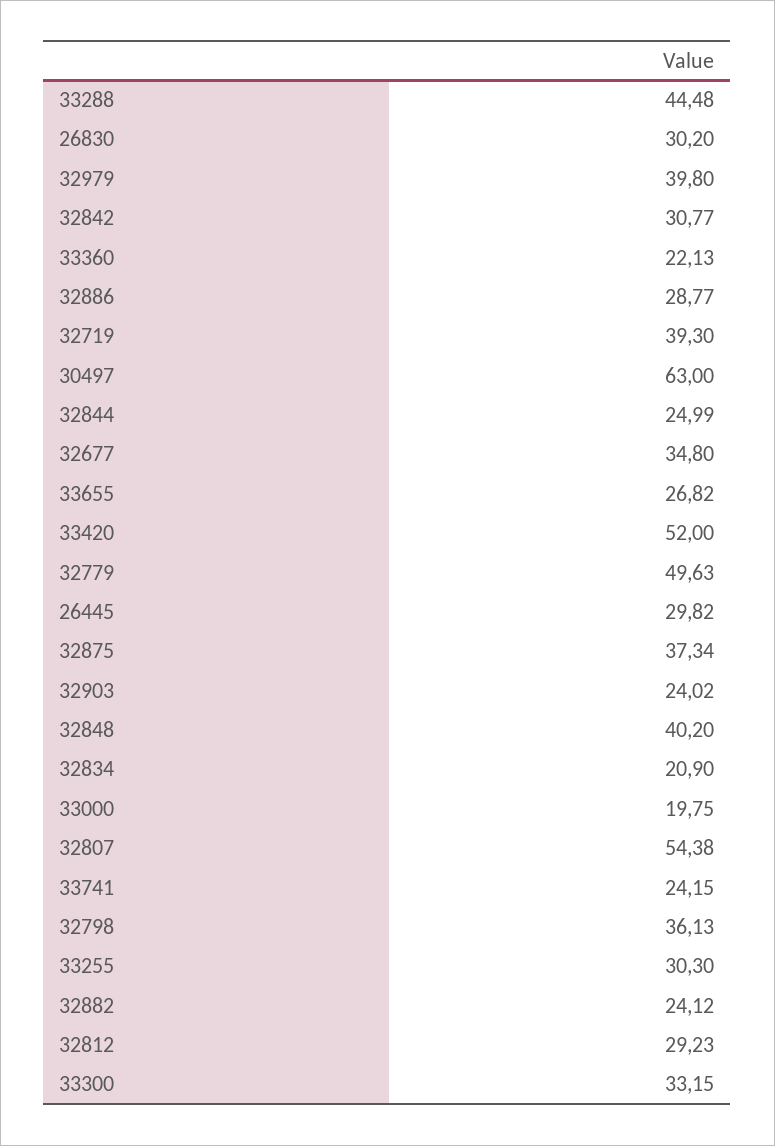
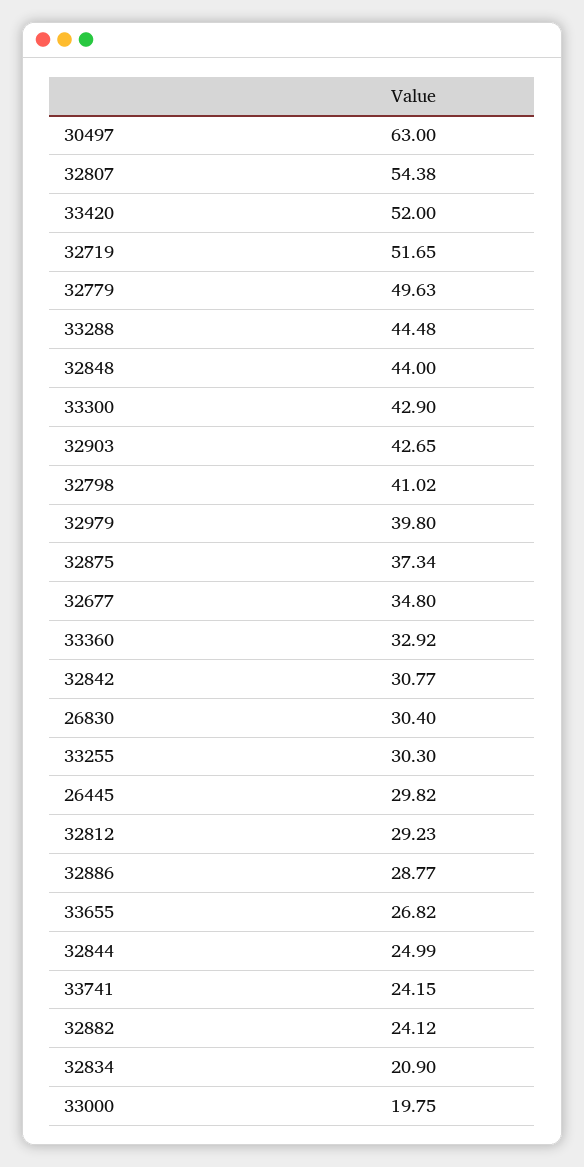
26830: 30.2 -> 30.4
33360: 22.13 -> 32.92
32719: 39.3 -> 51.65
32903: 24.02 -> 42.65
32848: 40.2 -> 44
32798: 36.13 -> 41.02
33300: 33.15 -> 42.9

